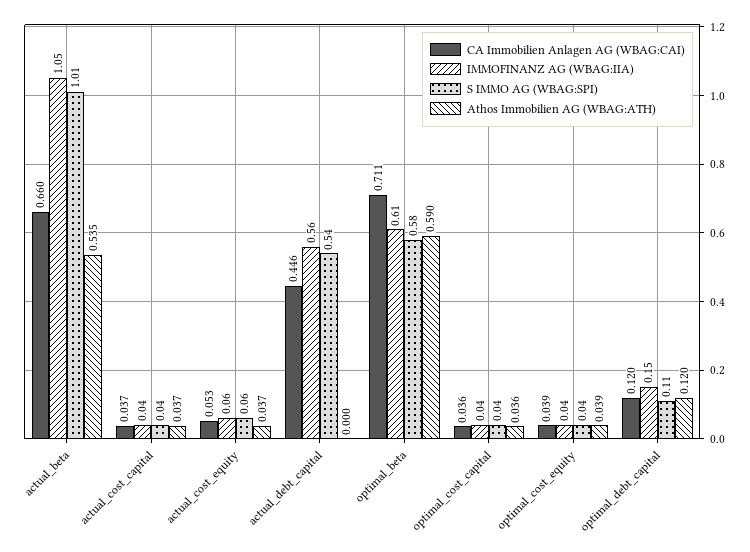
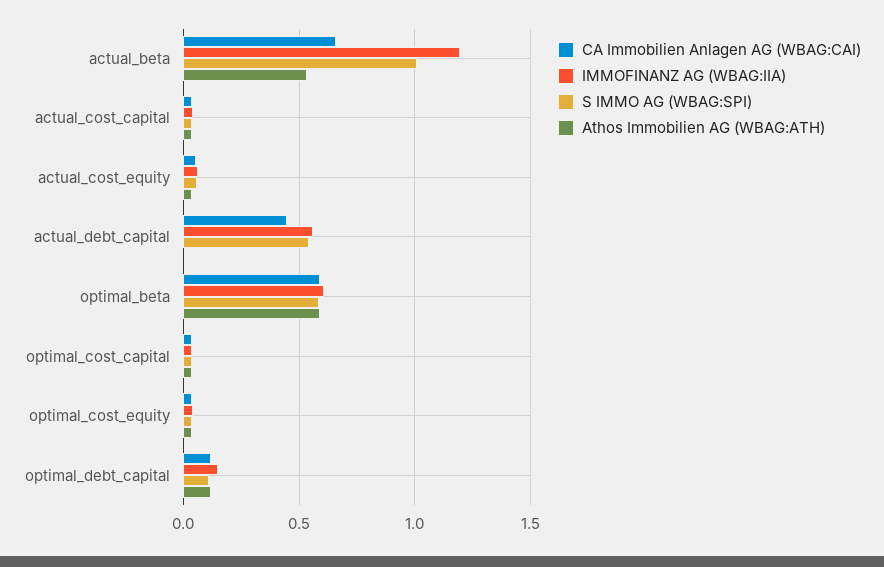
IMMOFINANZ AG (WBAG:IIA), actual_beta: 1.05 -> 1.2
CA Immobilien Anlagen AG (WBAG:CAI), optimal_beta: 0.711 -> 0.6

